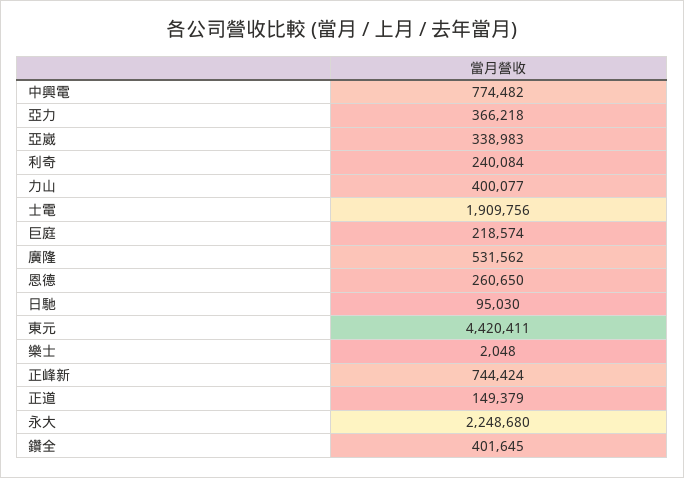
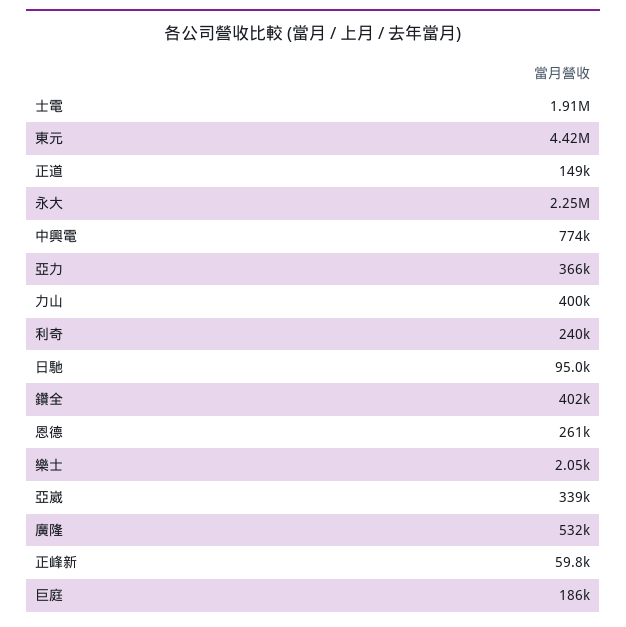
巨庭: 218574 -> 186000
正峰新: 744424 -> 59800

